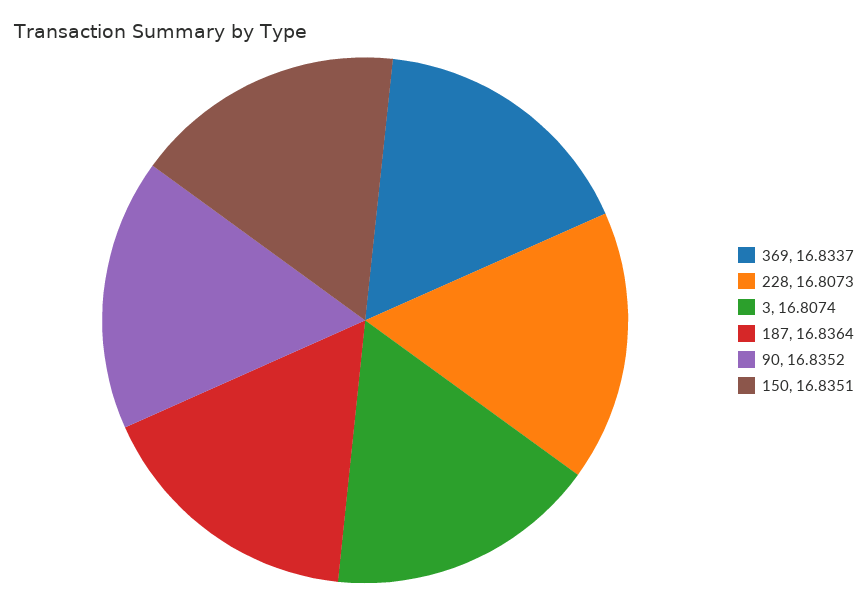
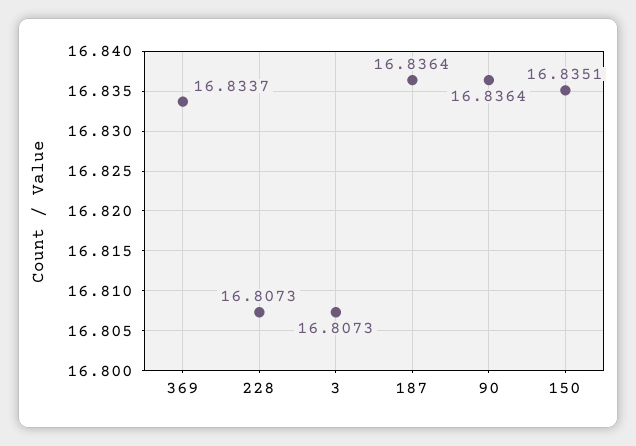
3: 16.8074 -> 16.8073
90: 16.8352 -> 16.8364

